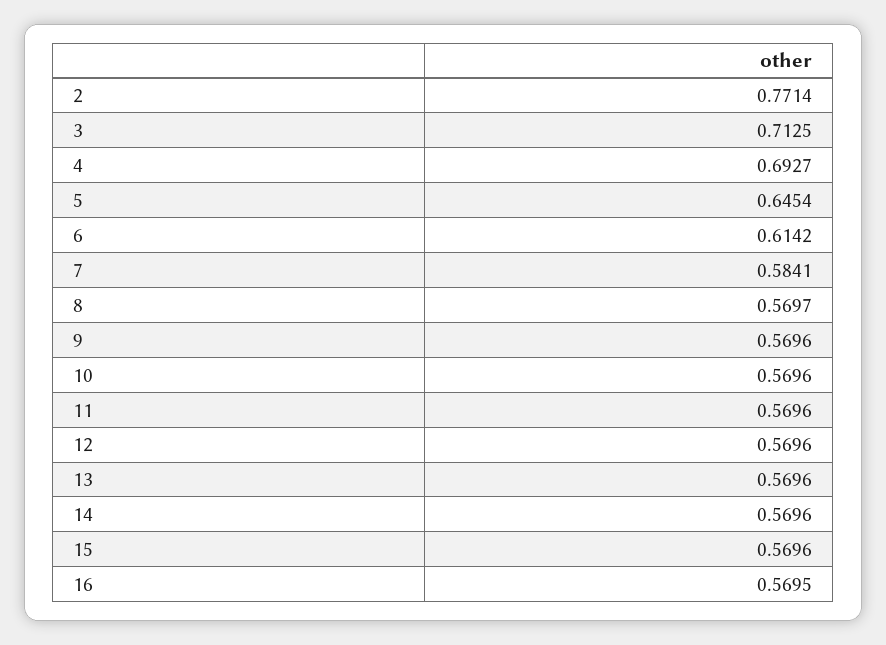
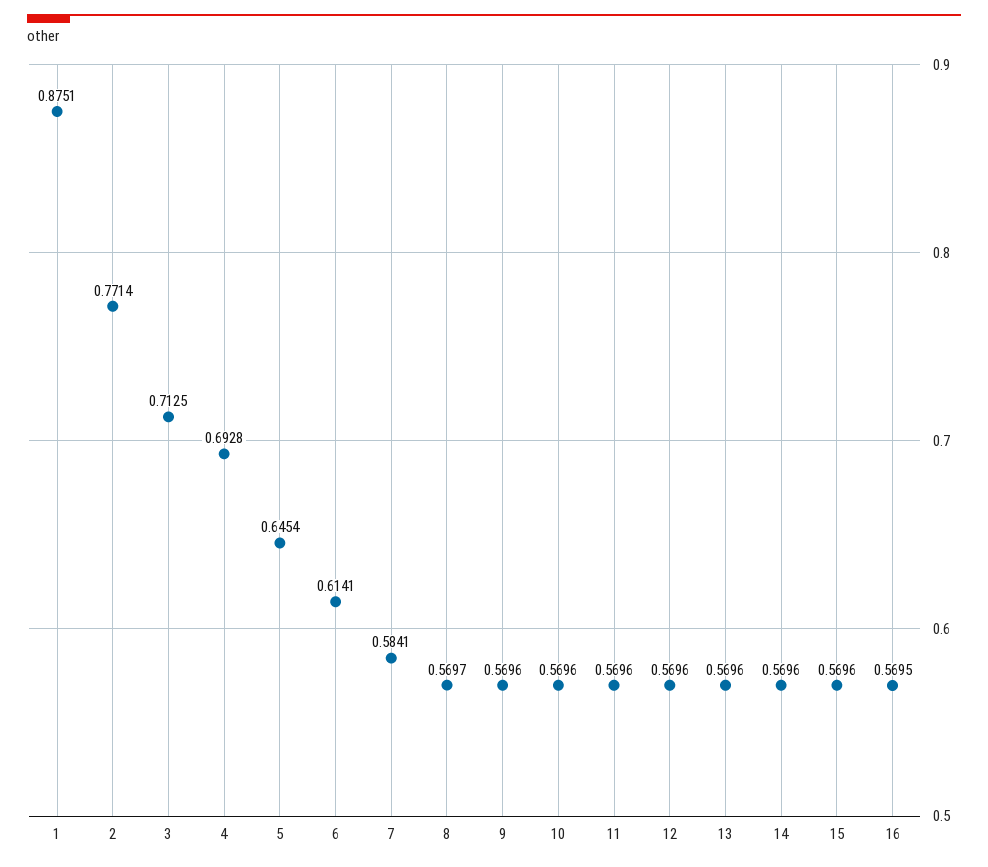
4: 0.6927 -> 0.6928
6: 0.6142 -> 0.6141
1: none -> 0.8751

